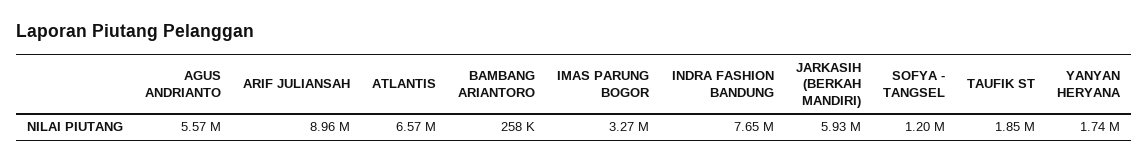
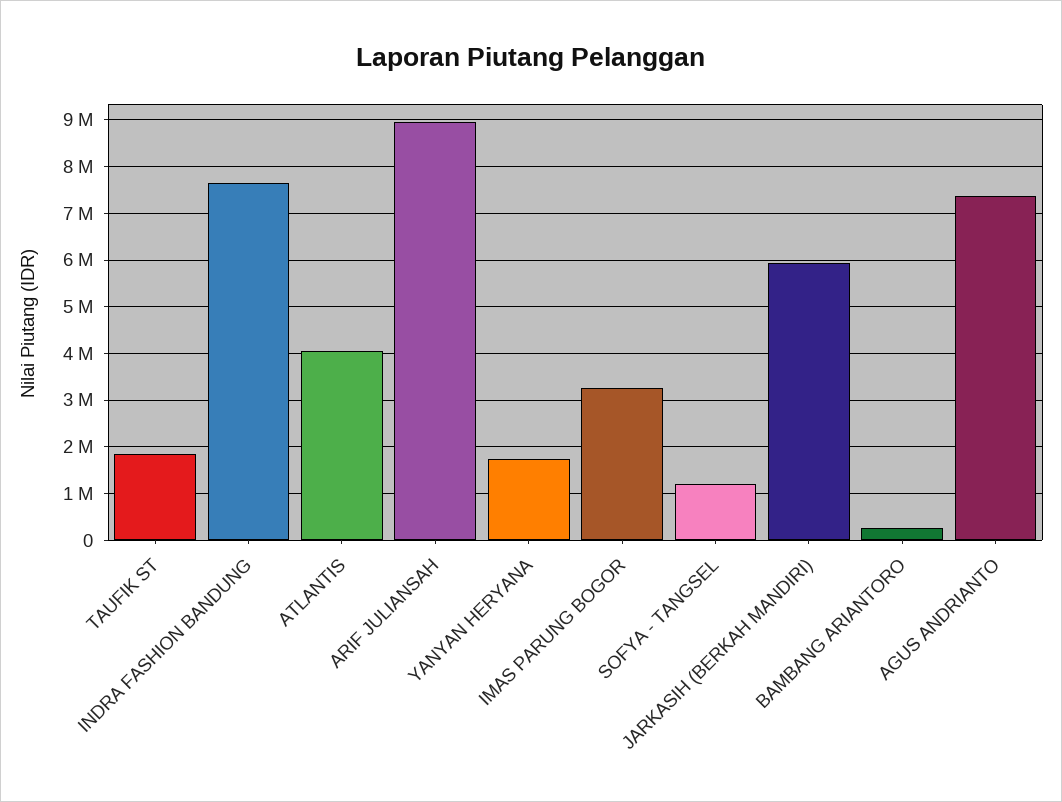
AGUS ANDRIANTO: 5570000 -> 7400000
ATLANTIS: 6570000 -> 4000000

